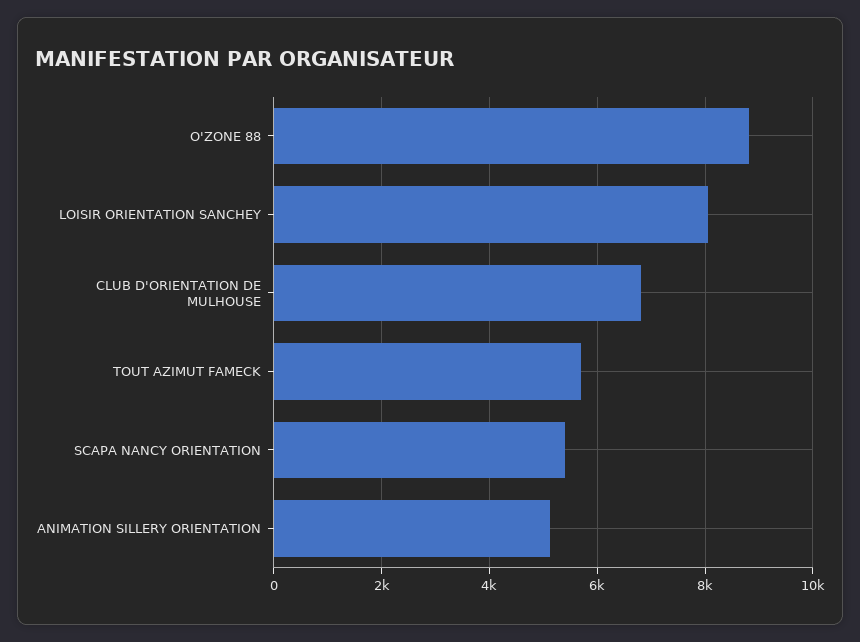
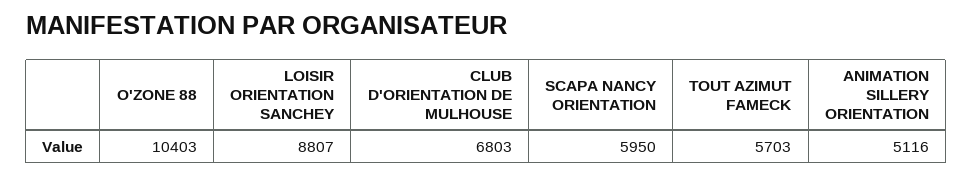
O'ZONE 88: 8800 -> 10403
LOISIR ORIENTATION SANCHEY: 8000 -> 8807
SCAPA NANCY ORIENTATION: 5400 -> 5950

